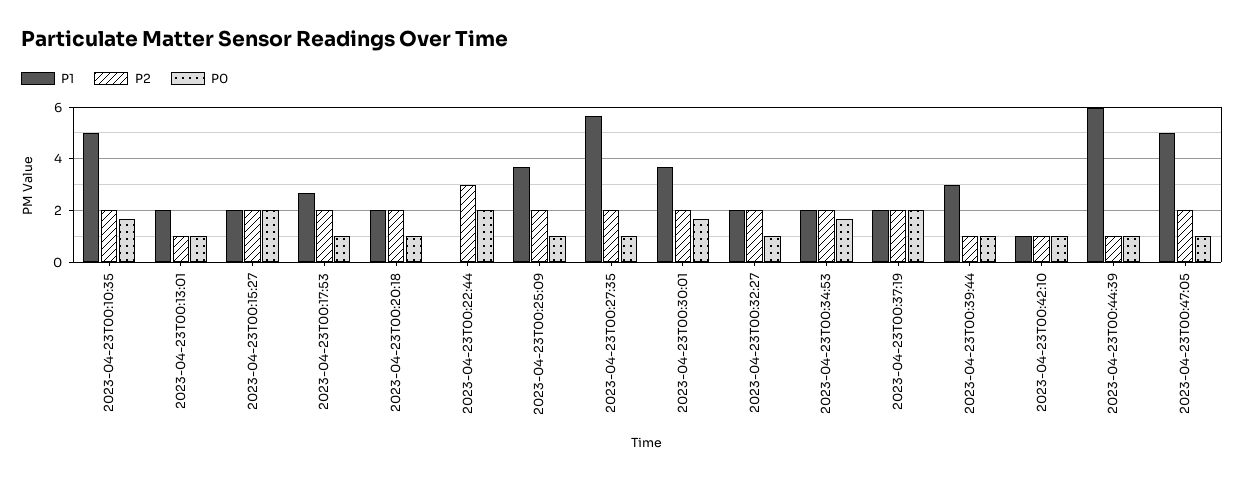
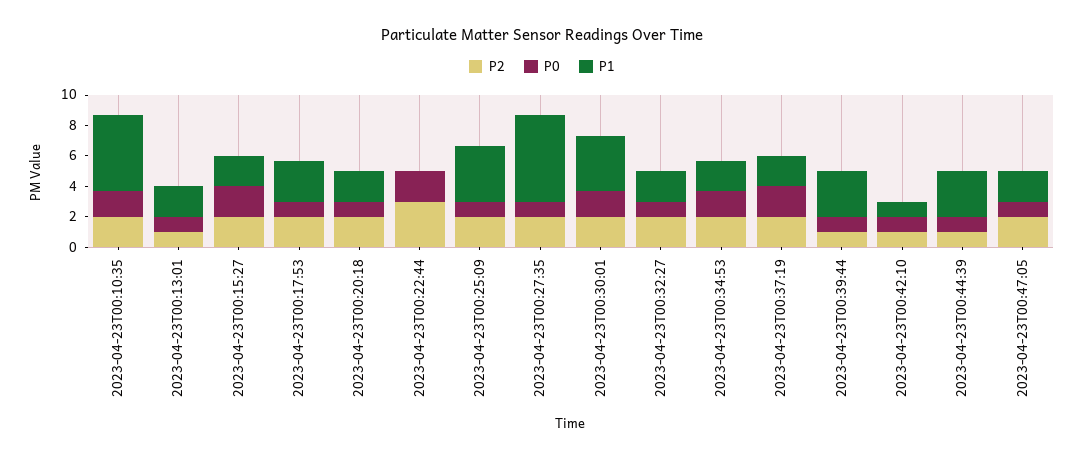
P1, 2023-04-23T00:44:39: 6 -> 3
P1, 2023-04-23T00:47:05: 5 -> 2

